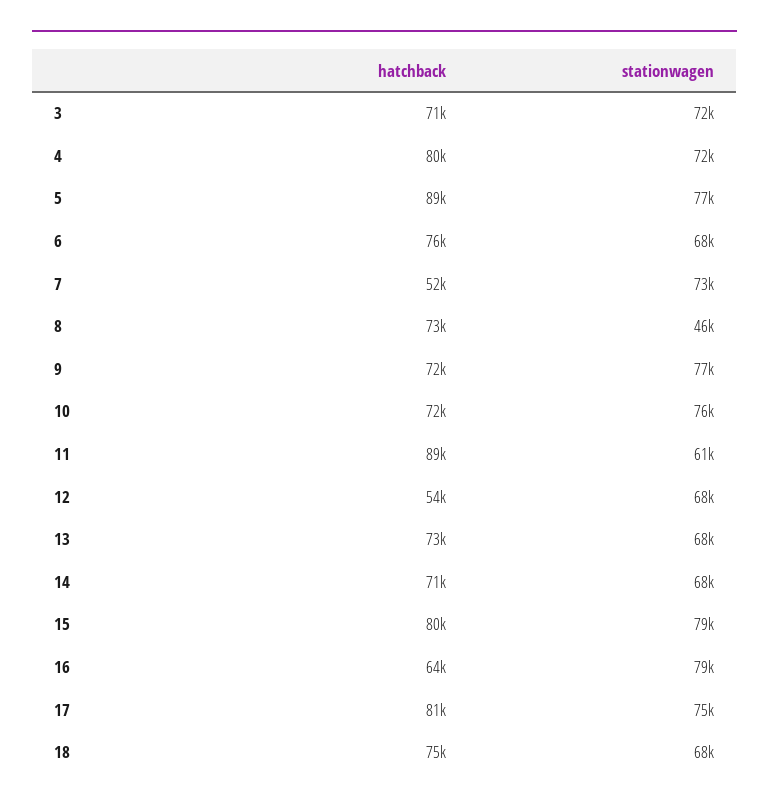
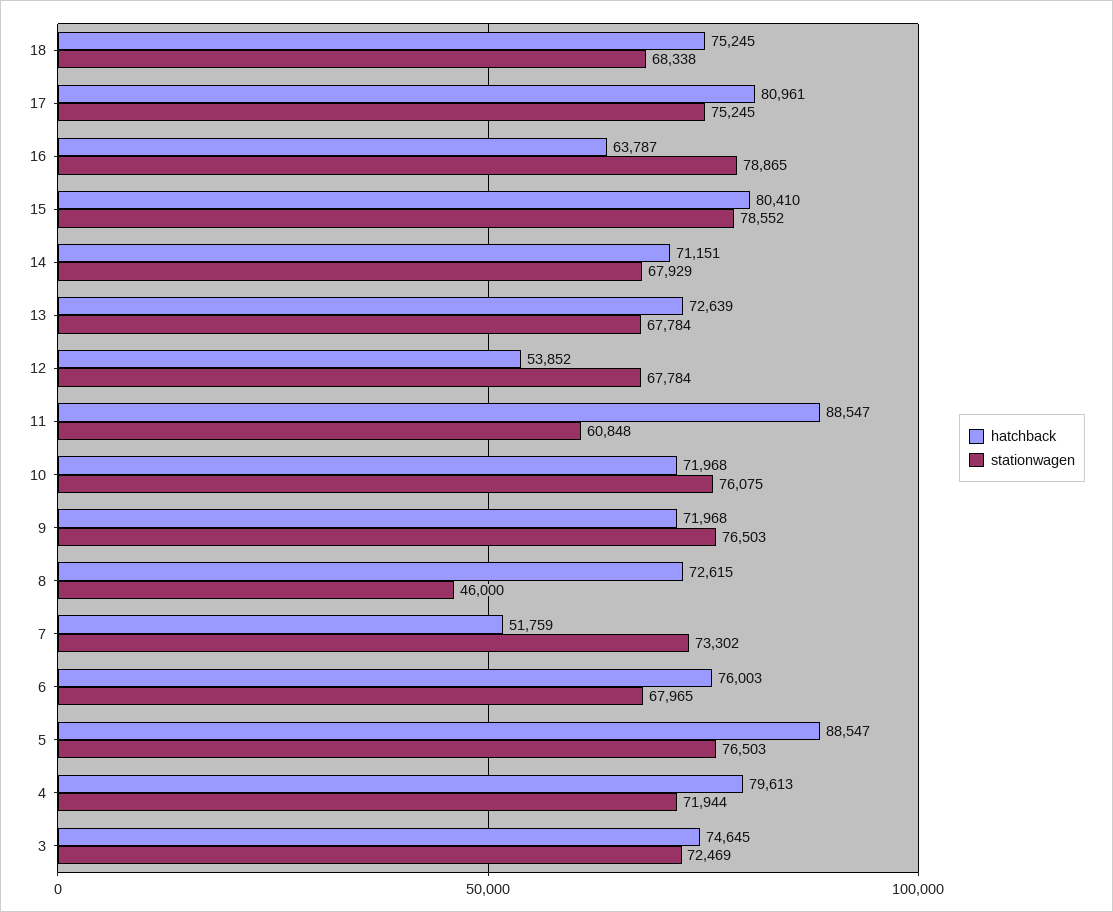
hatchback, 3: 71000 -> 74645

